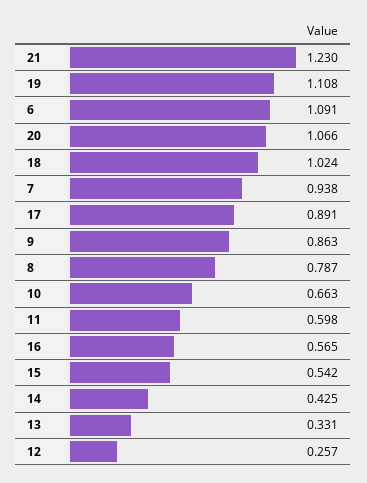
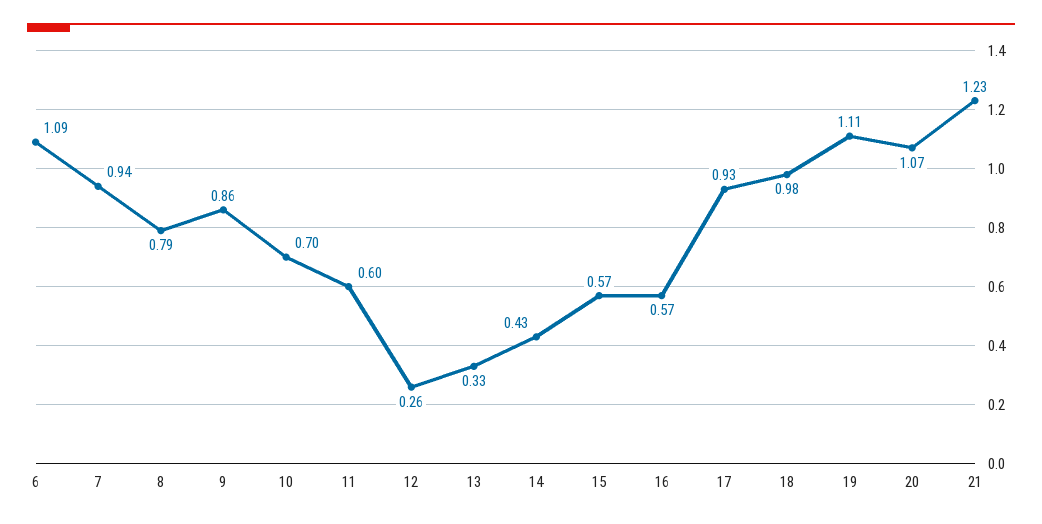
18: 1.024 -> 0.98
17: 0.891 -> 0.93
10: 0.663 -> 0.7
15: 0.542 -> 0.57

